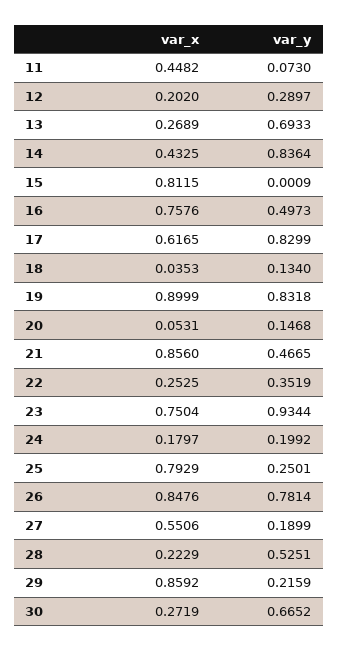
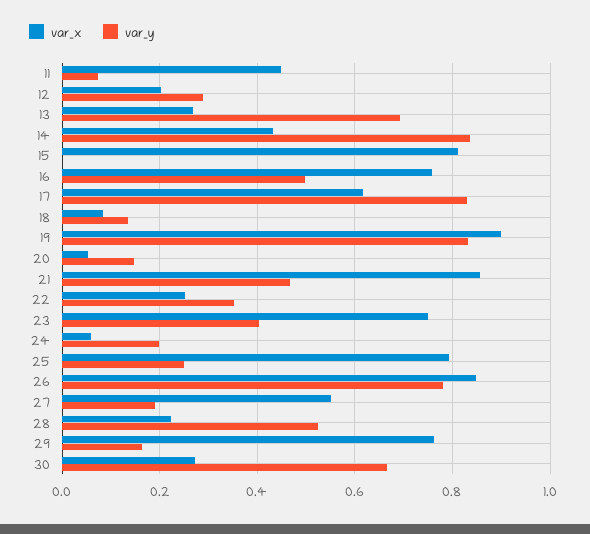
var_x, 18: 0.0353 -> 0.08
var_y, 23: 0.9344 -> 0.4
var_x, 24: 0.1797 -> 0.06
var_x, 29: 0.8592 -> 0.76
var_y, 29: 0.2159 -> 0.16

